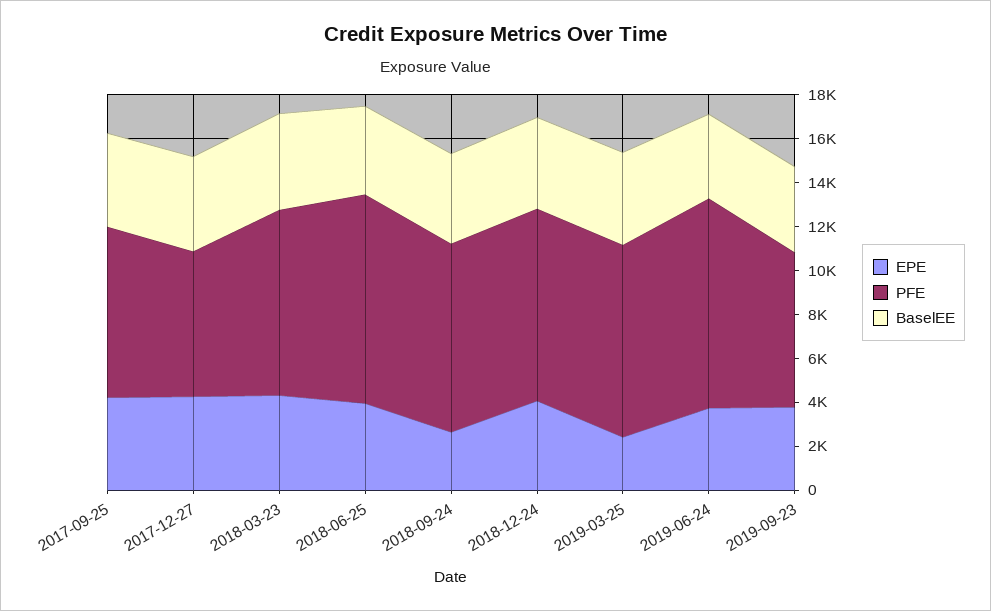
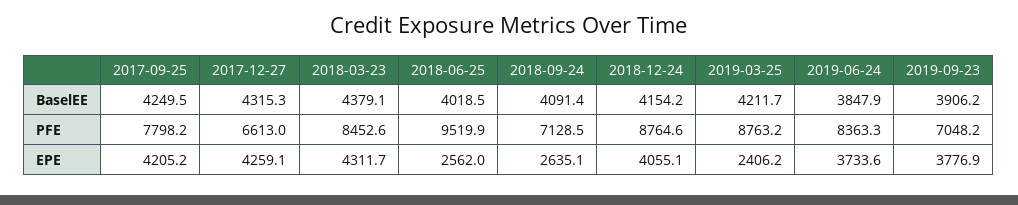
EPE, 2018-06-25: 4000 -> 2562
PFE, 2018-09-24: 8500 -> 7128.5
PFE, 2019-06-24: 9500 -> 8363.3

